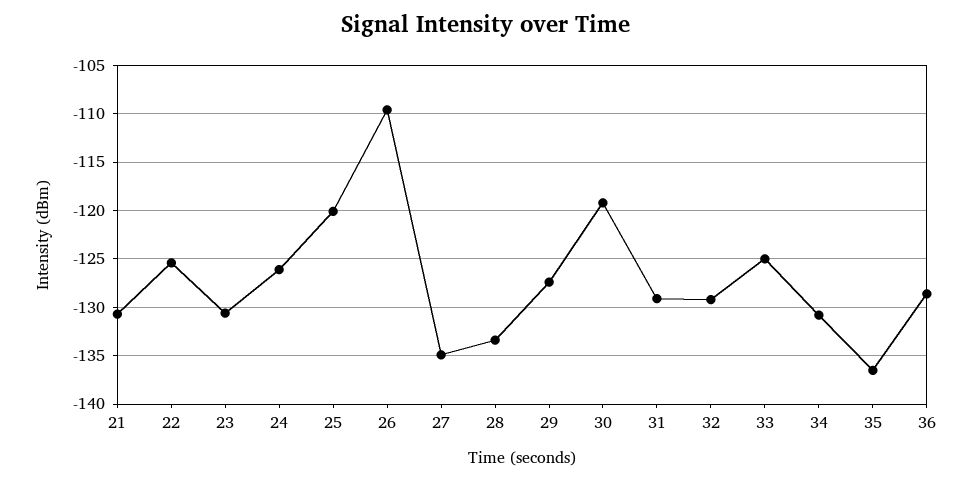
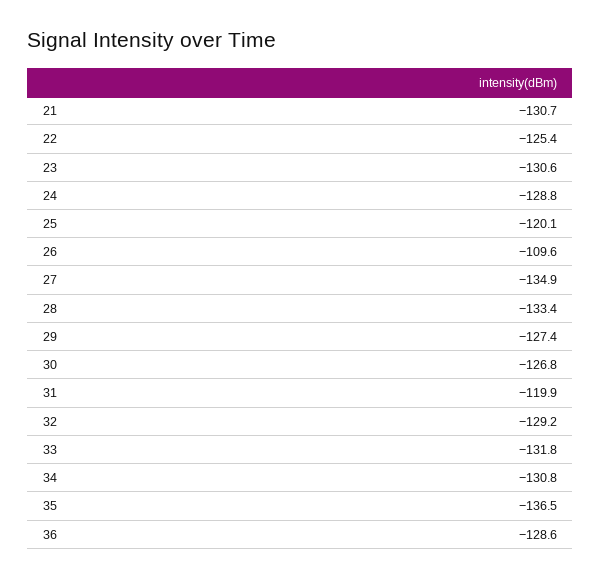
24: -126 -> -128.8
30: -119 -> -126.8
31: -129 -> -119.9
33: -125 -> -131.8

